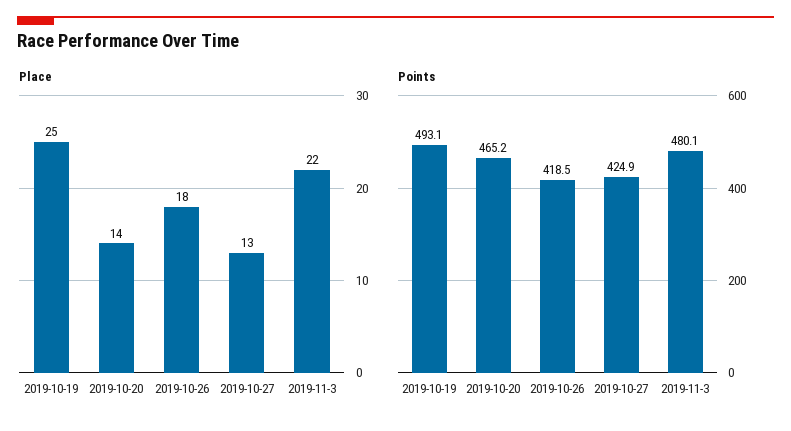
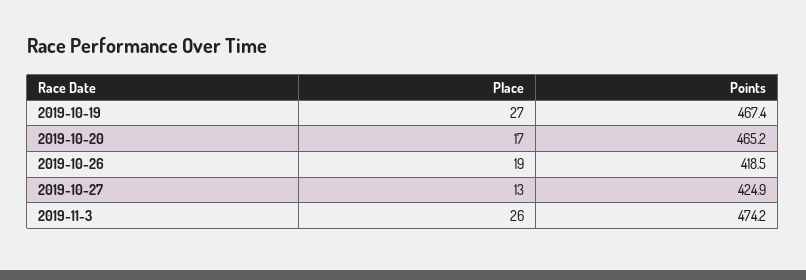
Place, 2019-10-19: 25 -> 27
Place, 2019-10-20: 14 -> 17
Place, 2019-10-26: 18 -> 19
Place, 2019-11-3: 22 -> 26
Points, 2019-10-19: 493.1 -> 467.4
Points, 2019-11-3: 480.1 -> 474.2

